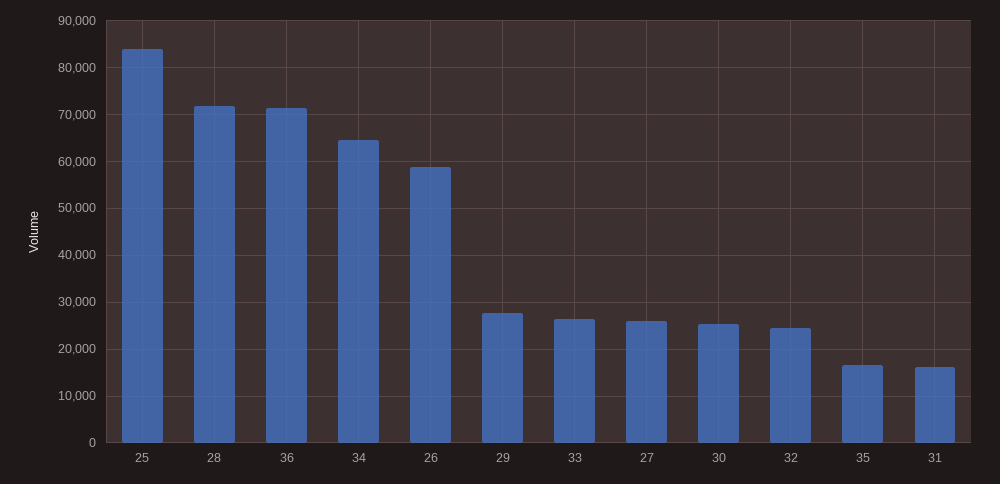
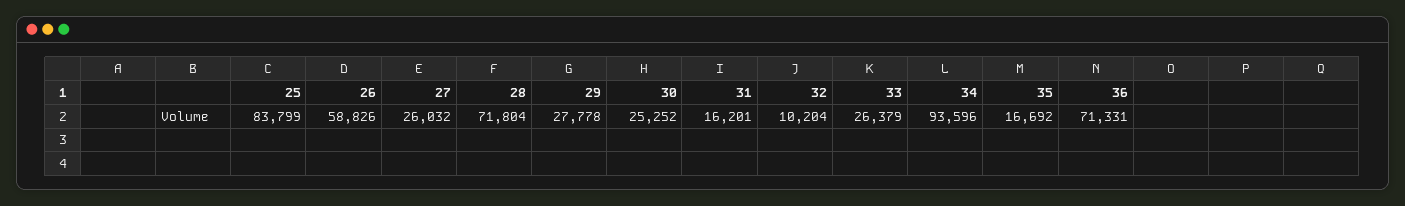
34: 64000 -> 93596
32: 24000 -> 10204

